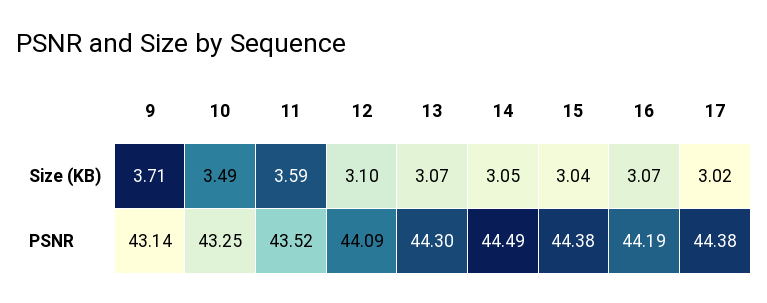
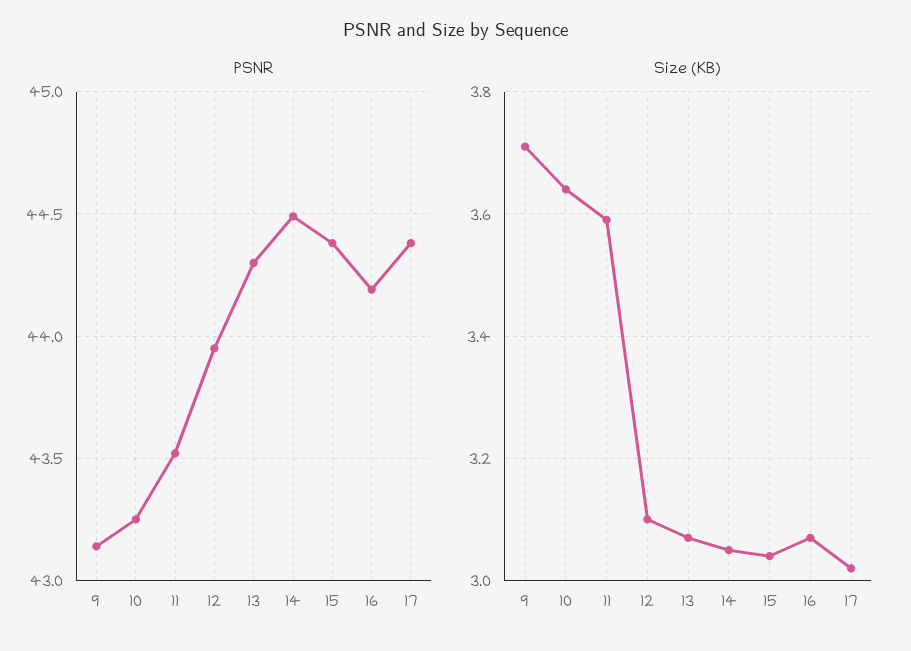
Size (KB), 10: 3.49 -> 3.65
PSNR, 12: 44.09 -> 43.95

